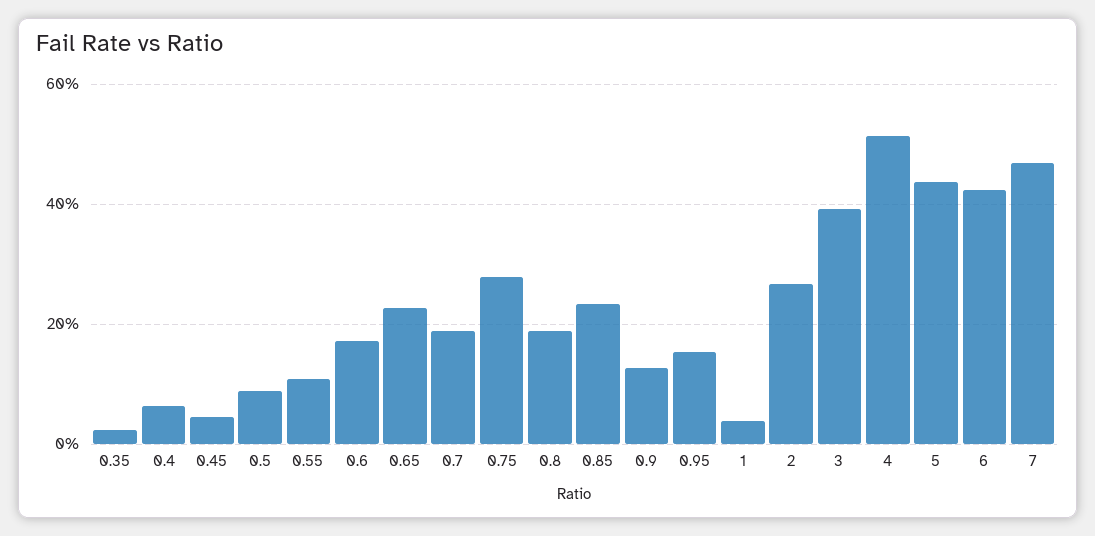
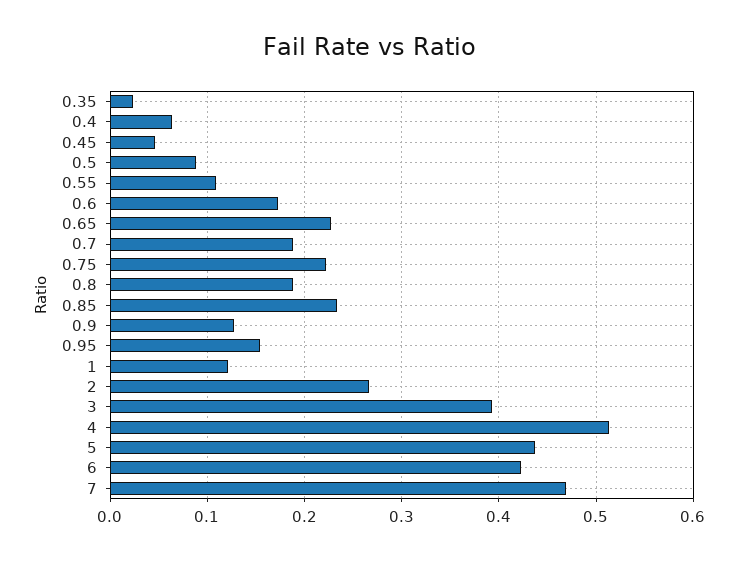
0.75: 0.28 -> 0.22
1: 0.04 -> 0.12

